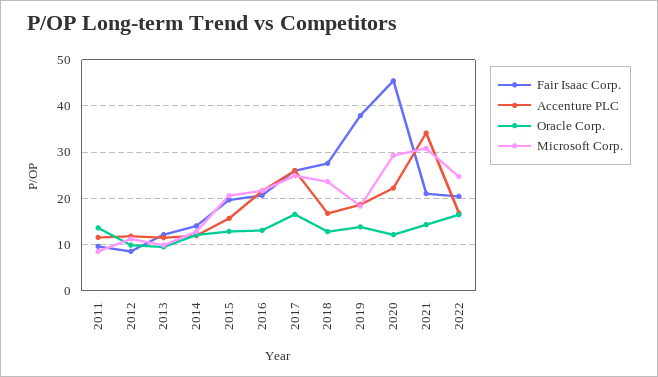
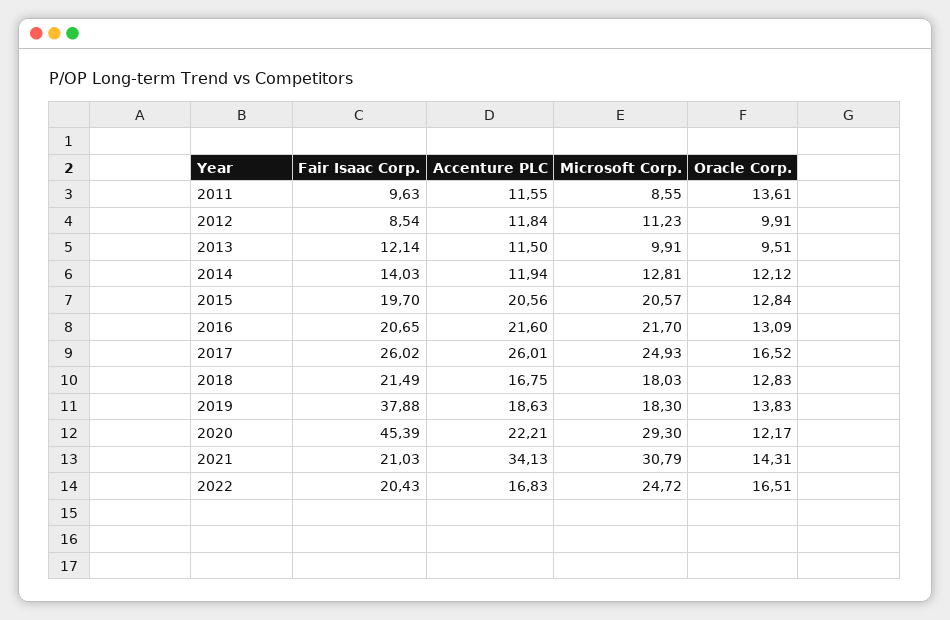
Accenture PLC, 2015: 16 -> 20.56
Fair Isaac Corp., 2018: 28 -> 21.49
Microsoft Corp., 2018: 24 -> 18.03

